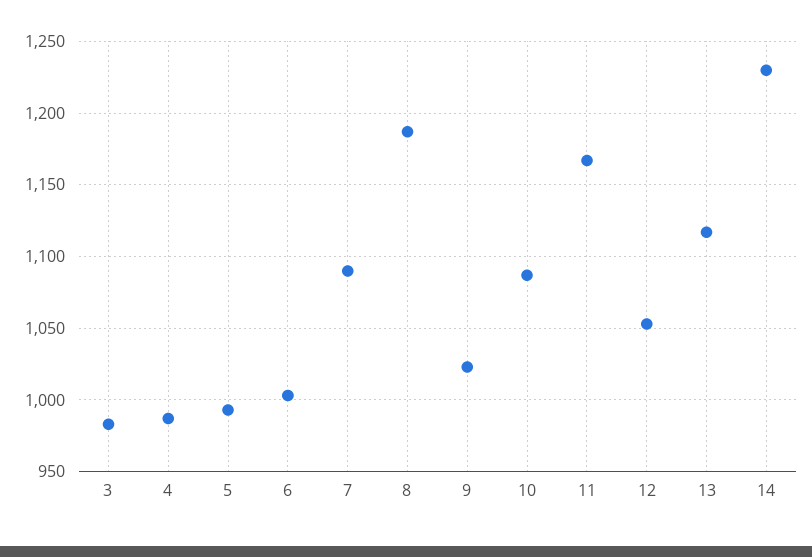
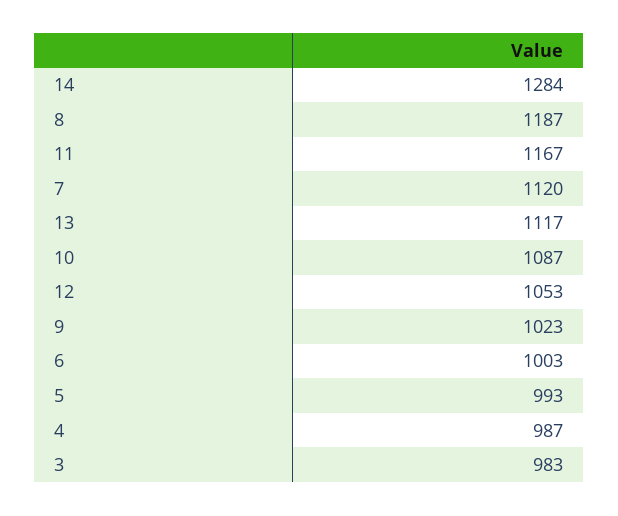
7: 1090 -> 1120
14: 1230 -> 1284

